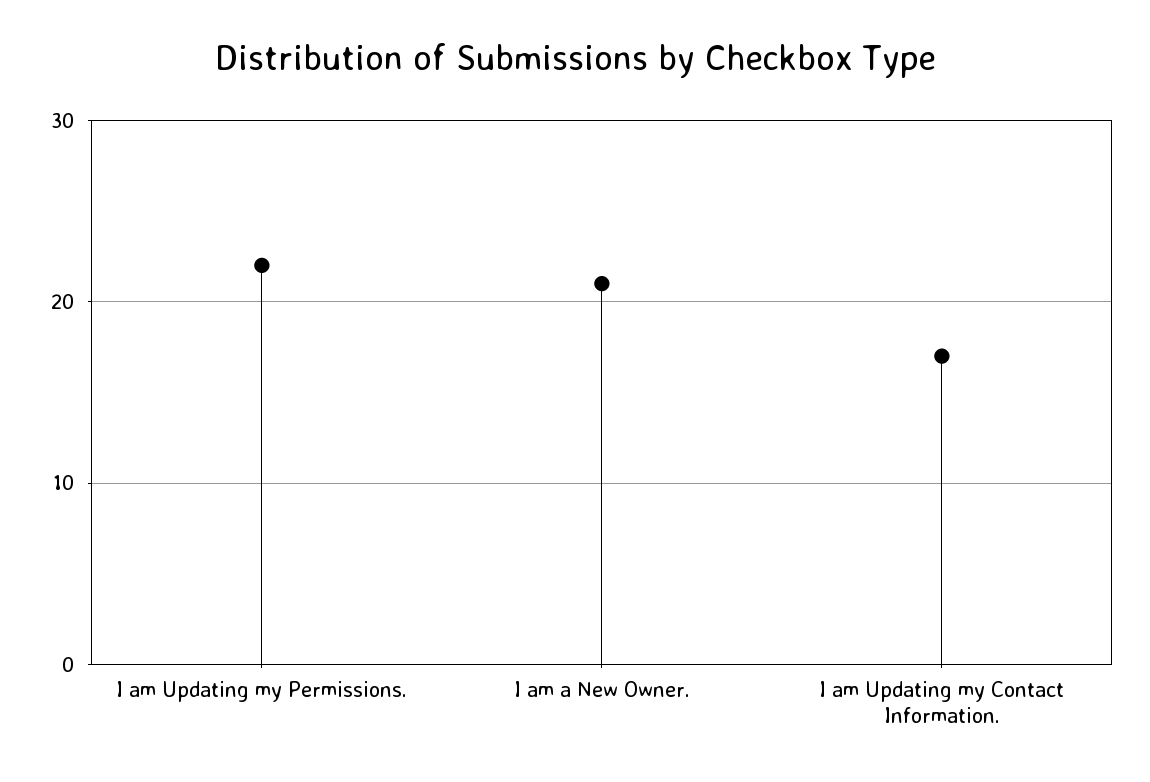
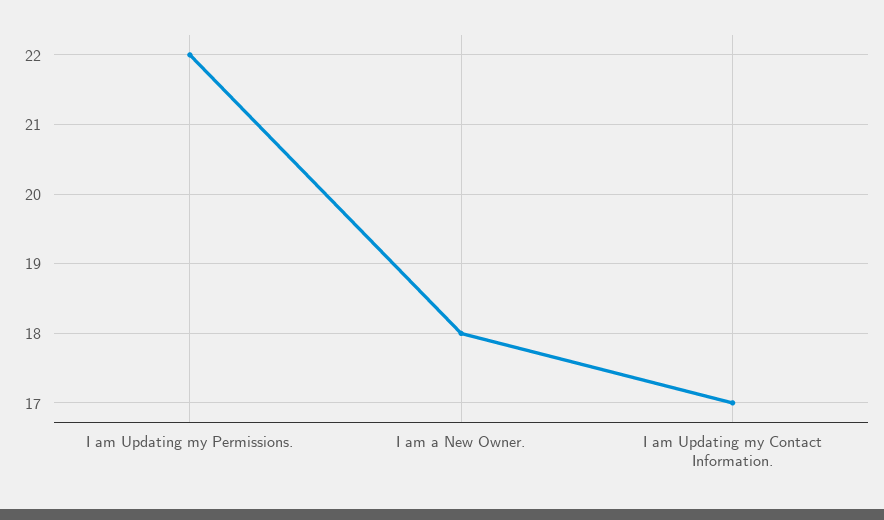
I am a New Owner.: 21 -> 18

